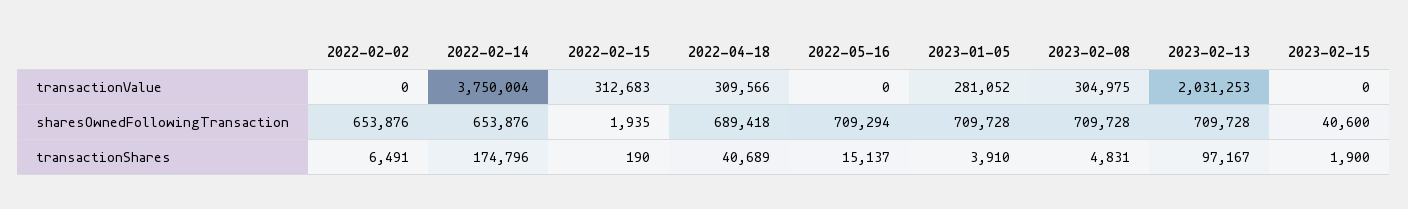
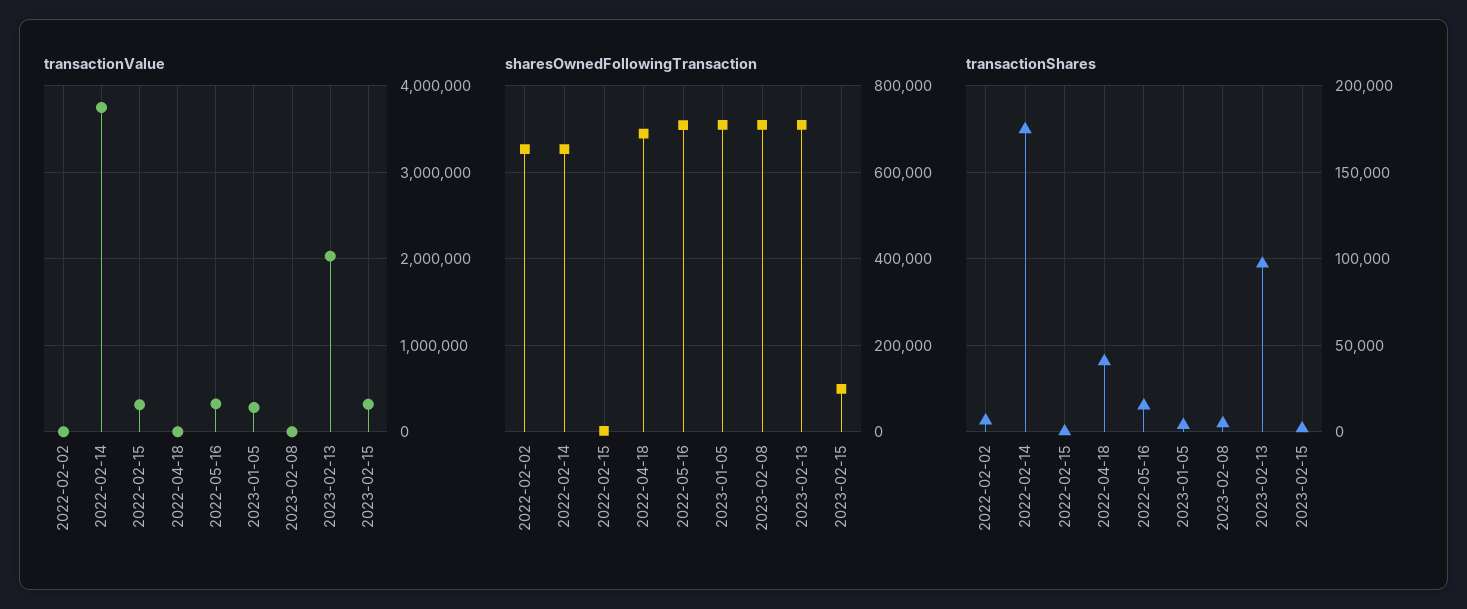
transactionValue, 2022-04-18: 309566 -> 0
transactionValue, 2022-05-16: 0 -> 300000
transactionValue, 2023-02-08: 304975 -> 0
transactionValue, 2023-02-15: 0 -> 300000
sharesOwnedFollowingTransaction, 2023-02-15: 40600 -> 100000

